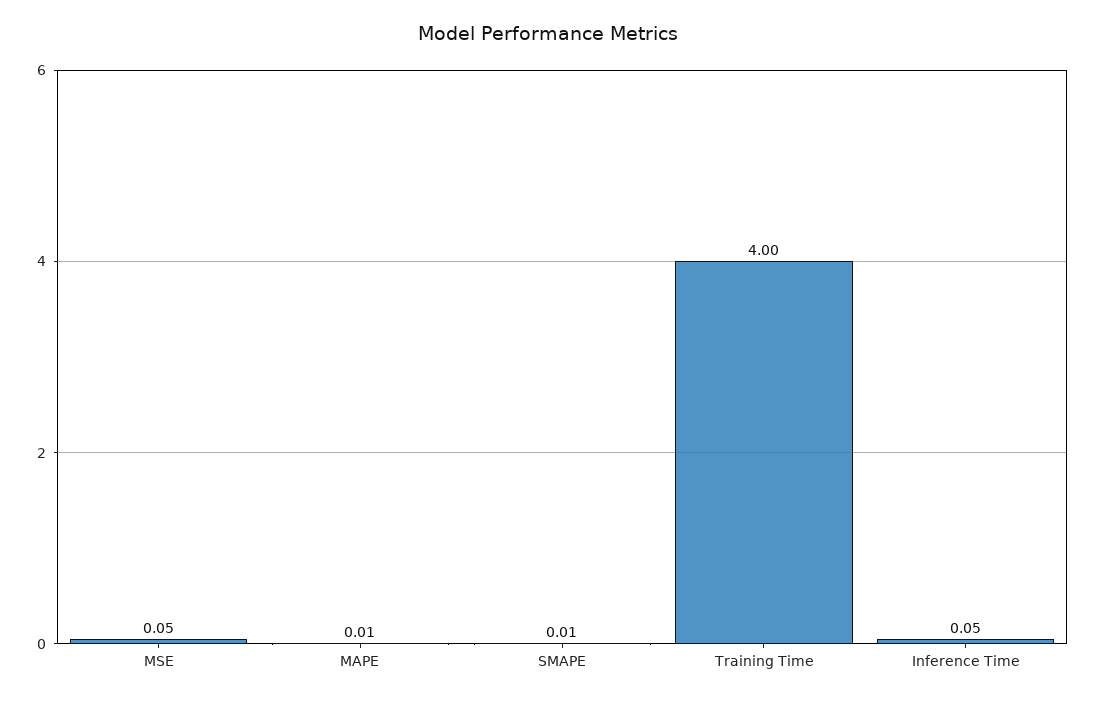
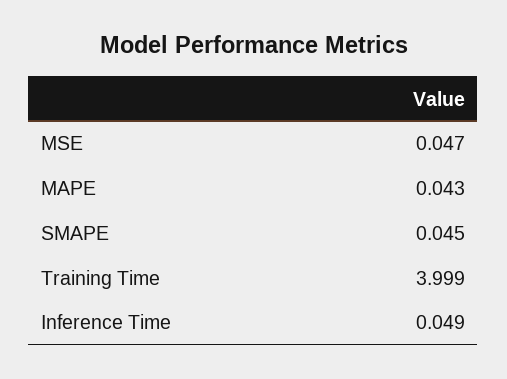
MAPE: 0.01 -> 0.043
SMAPE: 0.01 -> 0.045

